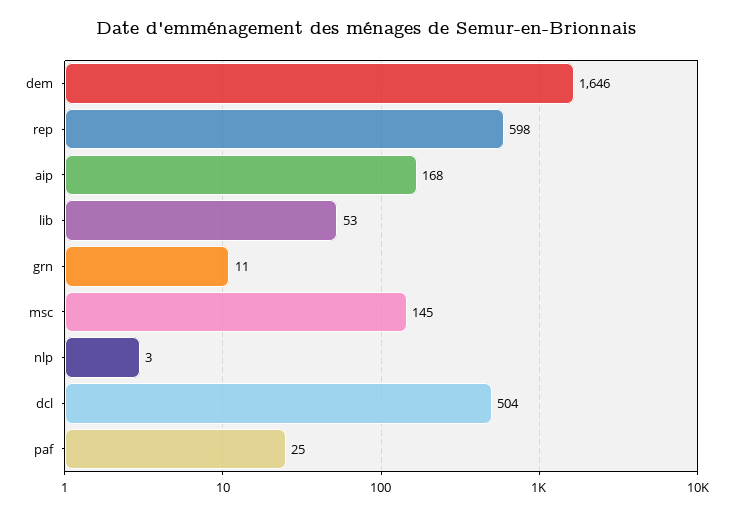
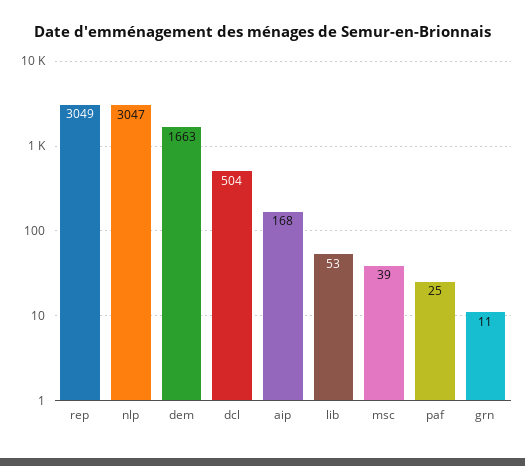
dem: 1646 -> 1663
rep: 598 -> 3049
msc: 145 -> 39
nlp: 3 -> 3047

